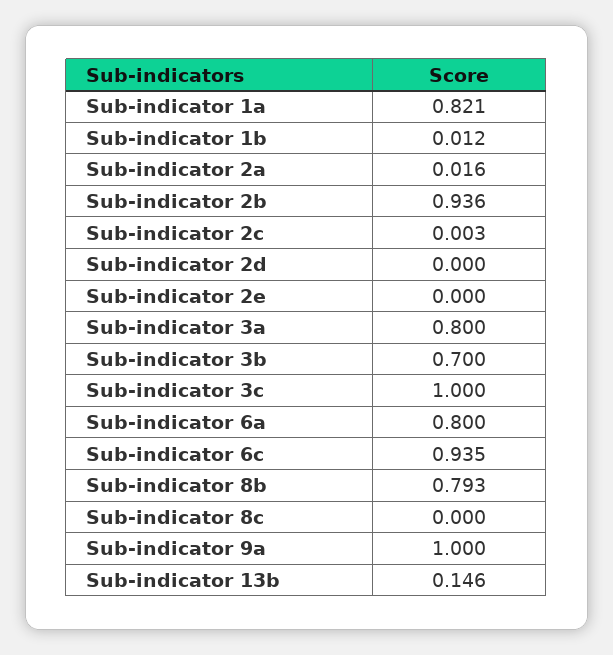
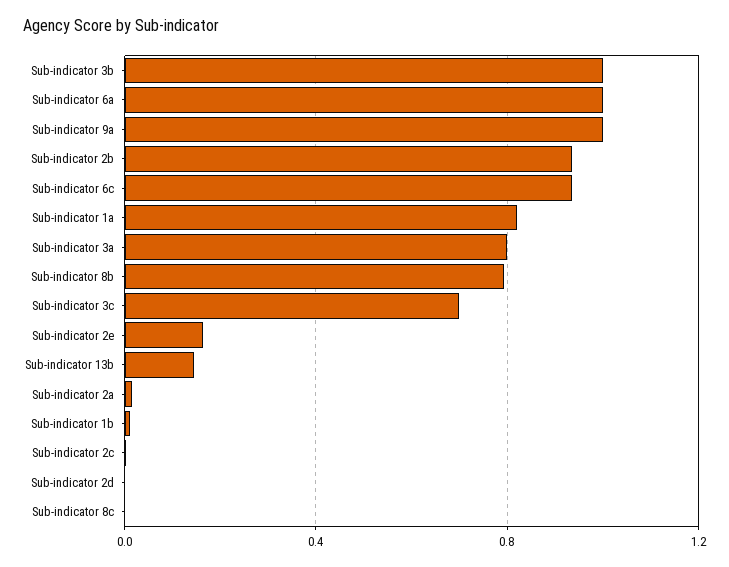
Sub-indicator 2e: 0 -> 0.15
Sub-indicator 3b: 0.7 -> 1
Sub-indicator 3c: 1 -> 0.7
Sub-indicator 6a: 0.8 -> 1

